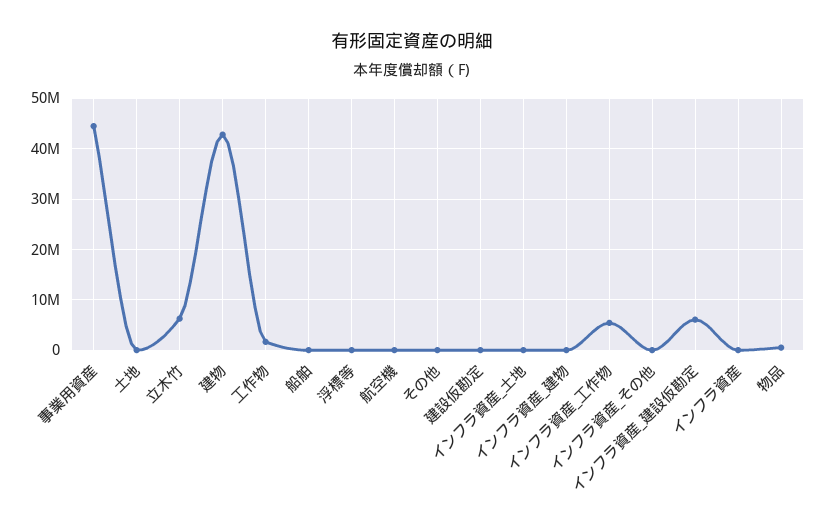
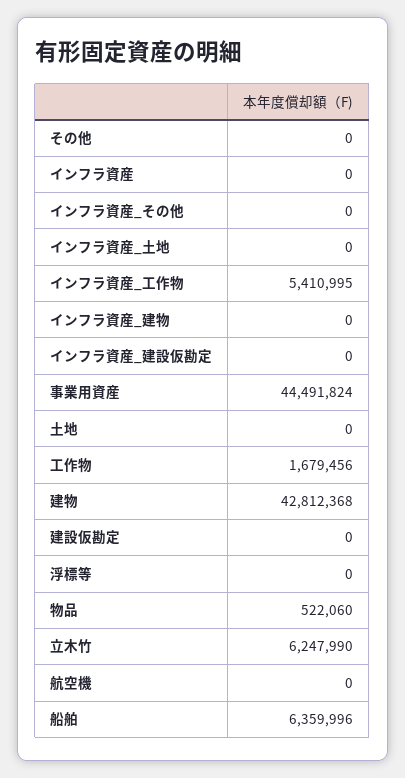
船舶: 0 -> 6359996
インフラ資産_建設仮勘定: 6000000 -> 0

